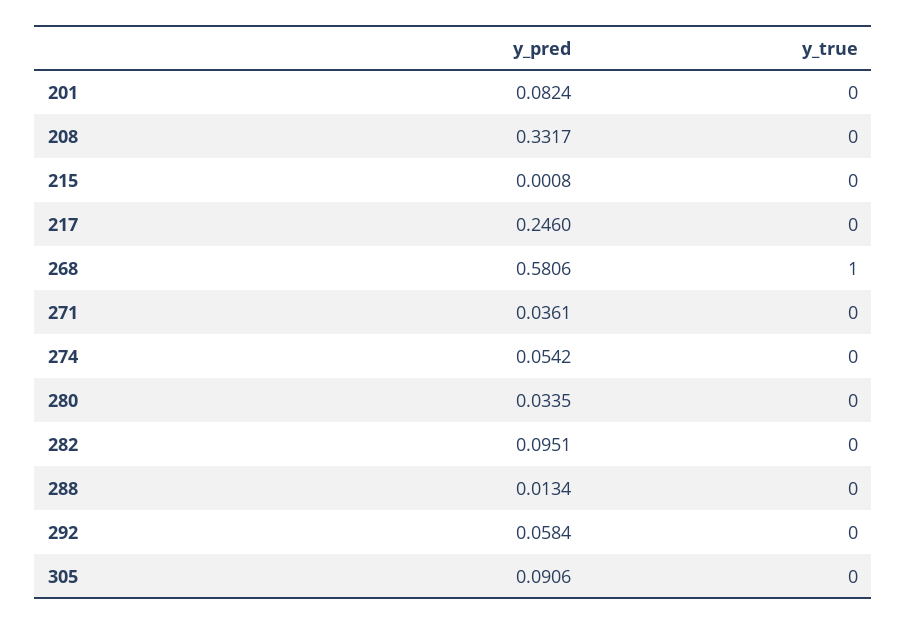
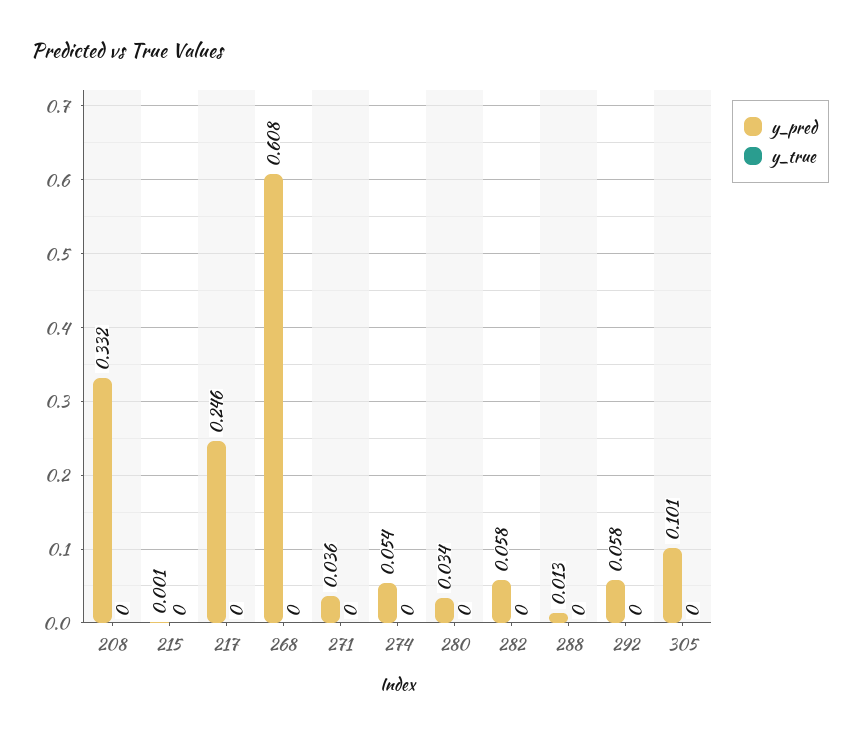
y_pred, 201: 0.0824 -> none
y_true, 201: 0 -> none
y_pred, 268: 0.5806 -> 0.608
y_true, 268: 1 -> 0
y_pred, 282: 0.0951 -> 0.058
y_pred, 305: 0.0906 -> 0.101

